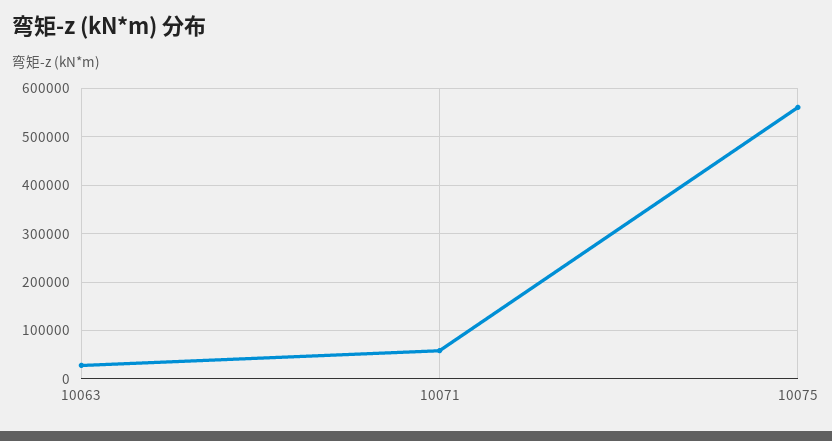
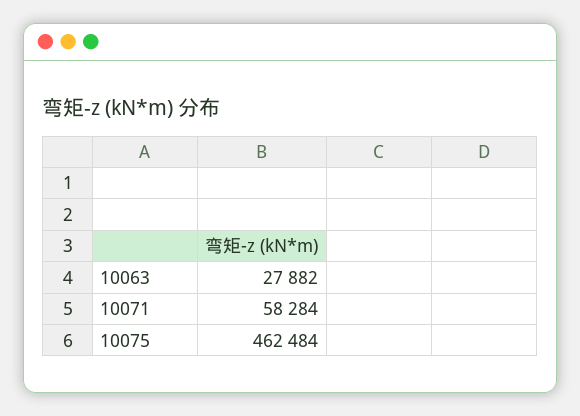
10075: 560000 -> 462484

